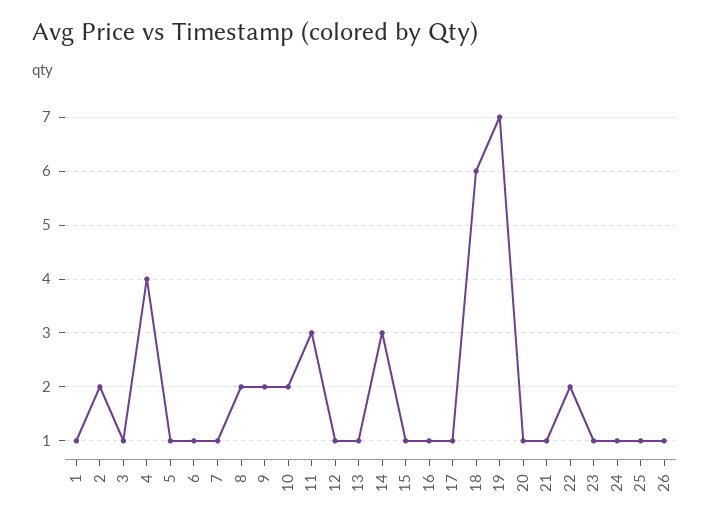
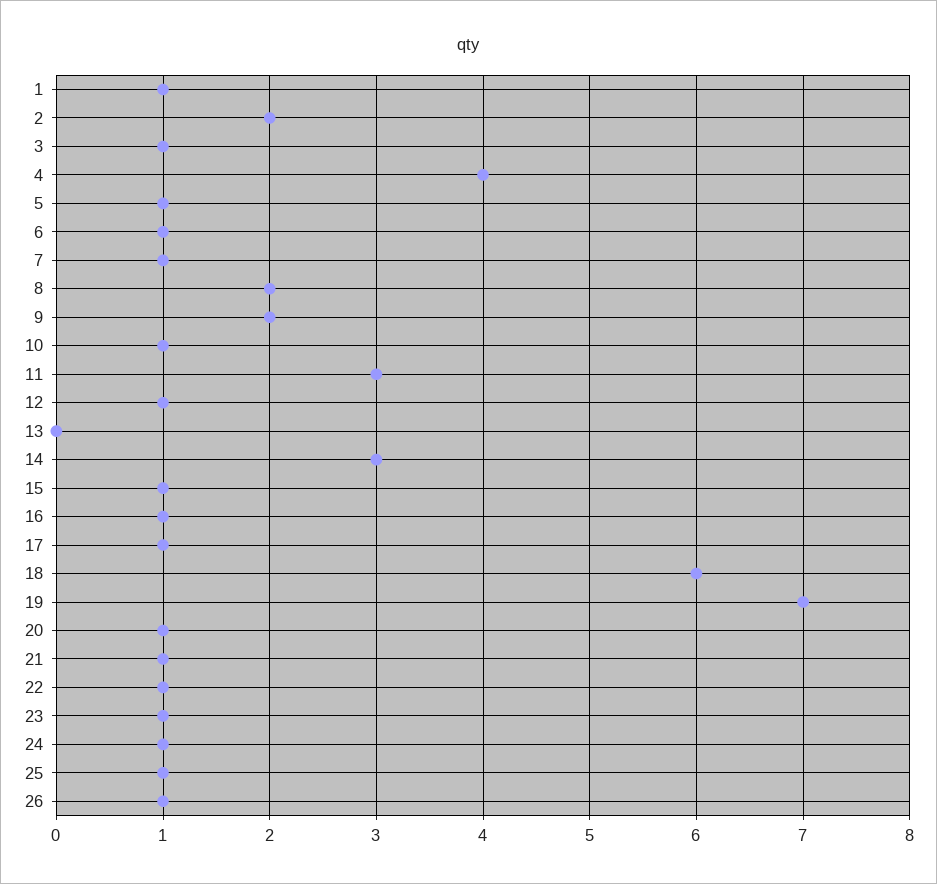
10: 2 -> 1
13: 1 -> 0
22: 2 -> 1

